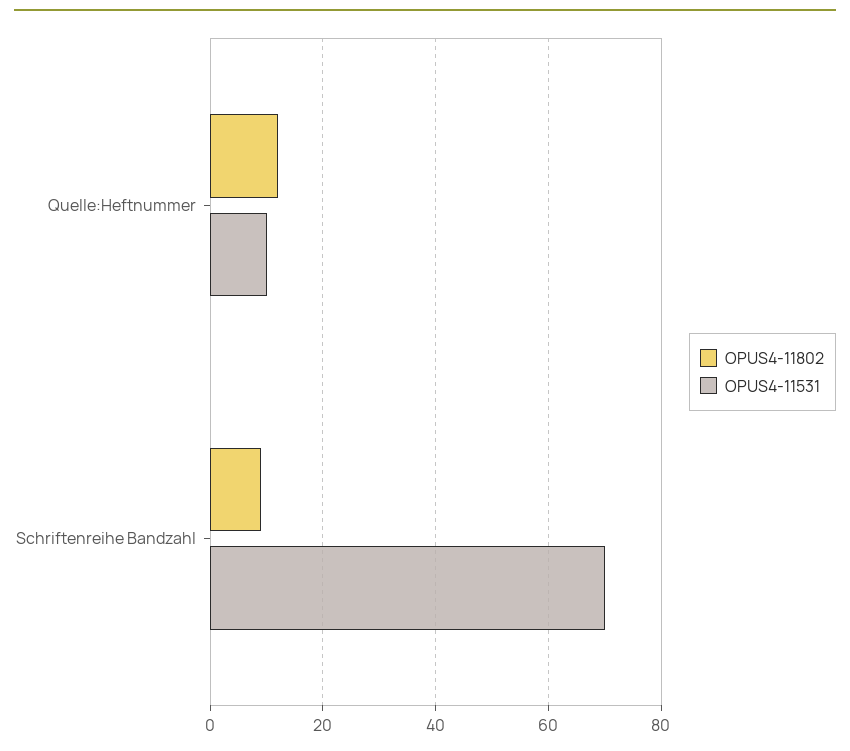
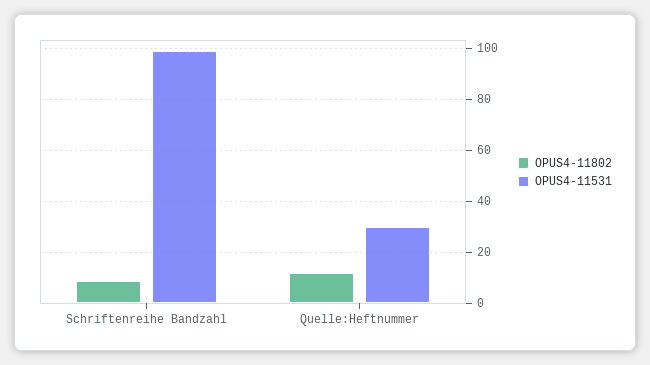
OPUS4-11531, Quelle:Heftnummer: 10 -> 30
OPUS4-11531, Schriftenreihe Bandzahl: 70 -> 100

